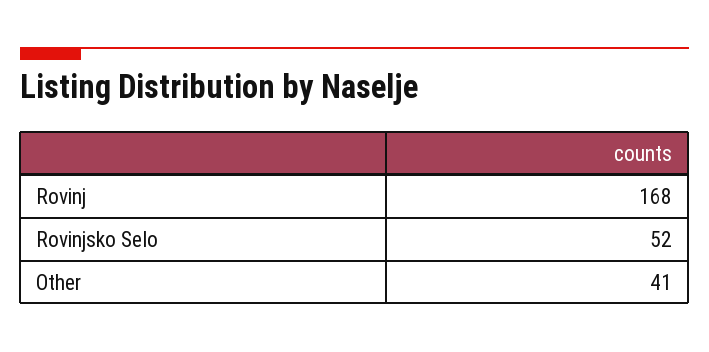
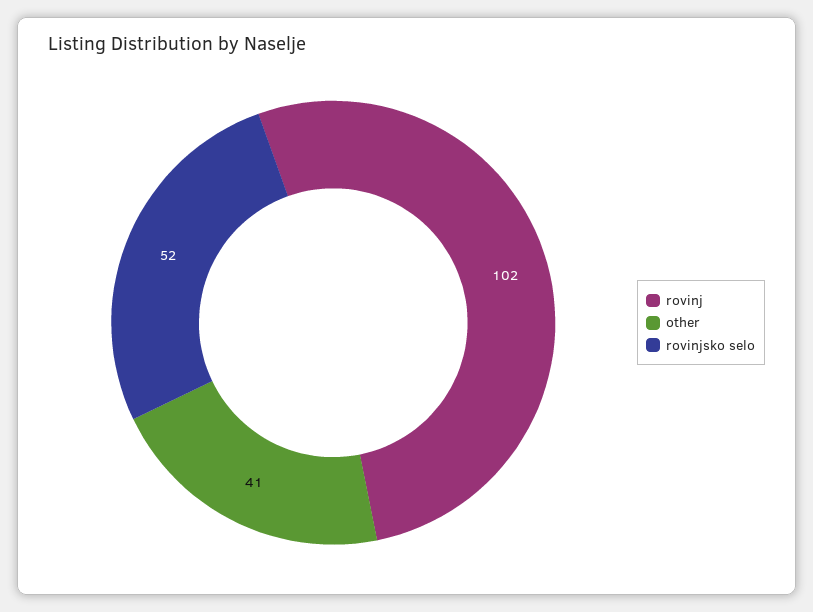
Rovinj: 168 -> 102

